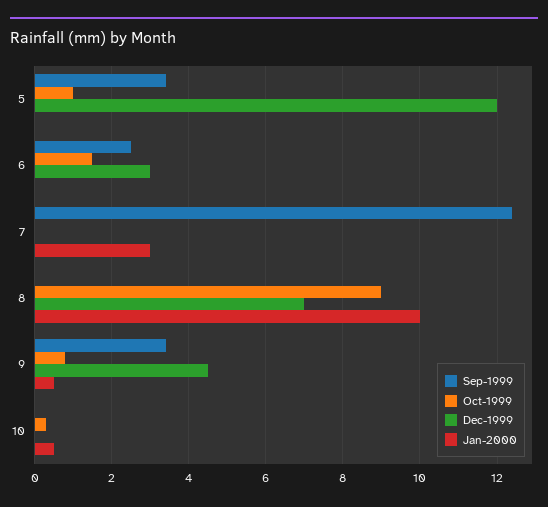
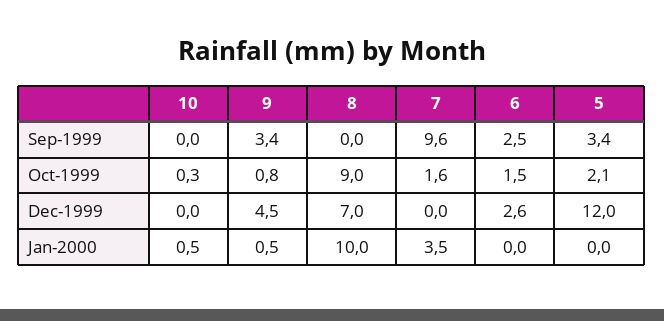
Oct-1999, 5: 1 -> 2.1
Dec-1999, 6: 3 -> 2.6
Sep-1999, 7: 12.5 -> 9.6
Oct-1999, 7: 0 -> 1.6
Jan-2000, 7: 3 -> 3.5

